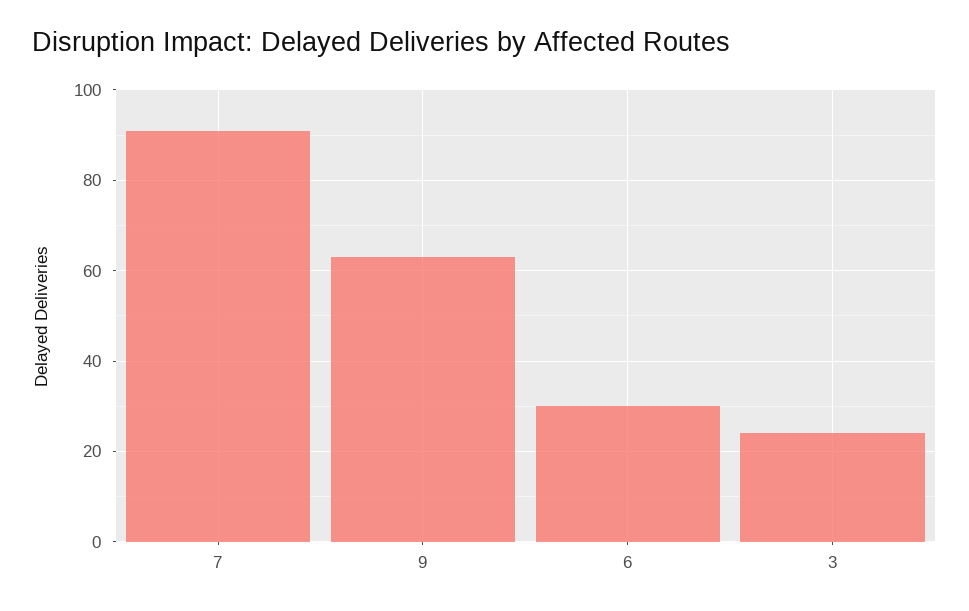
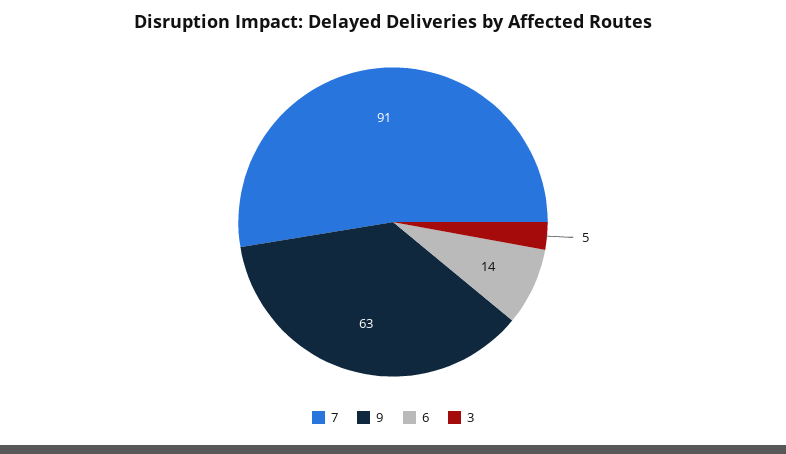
6: 30 -> 14
3: 25 -> 5

